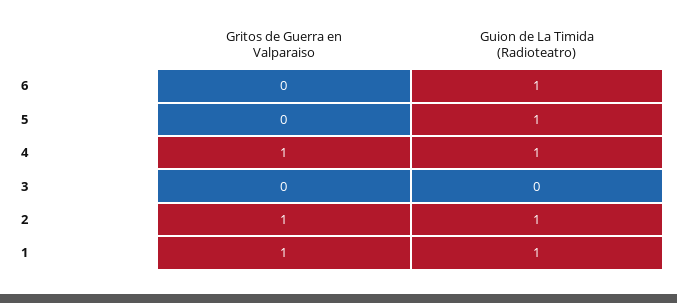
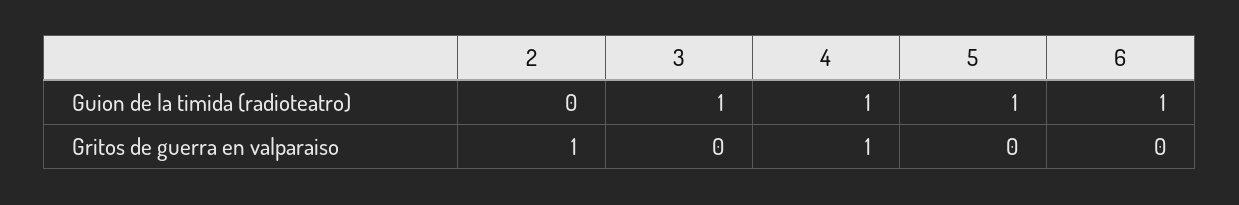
Guion de La Timida (Radioteatro), 3: 0 -> 1
Guion de La Timida (Radioteatro), 2: 1 -> 0
Gritos de Guerra en Valparaiso, 1: 1 -> none
Guion de La Timida (Radioteatro), 1: 1 -> none

